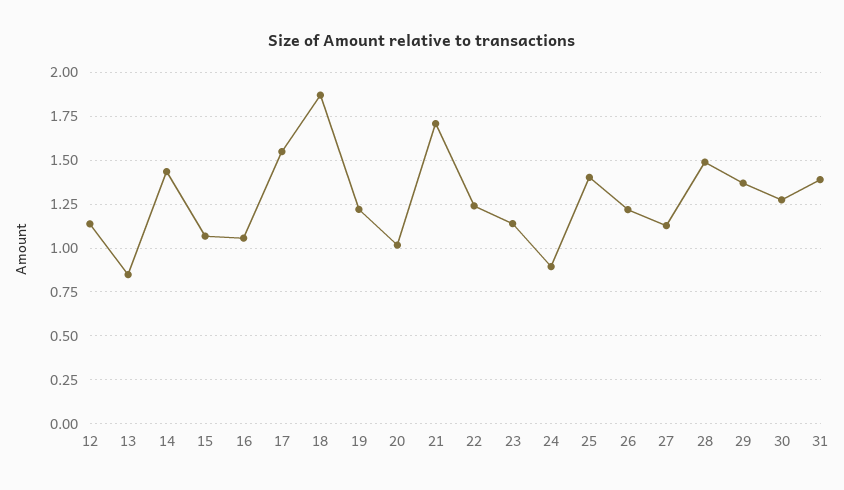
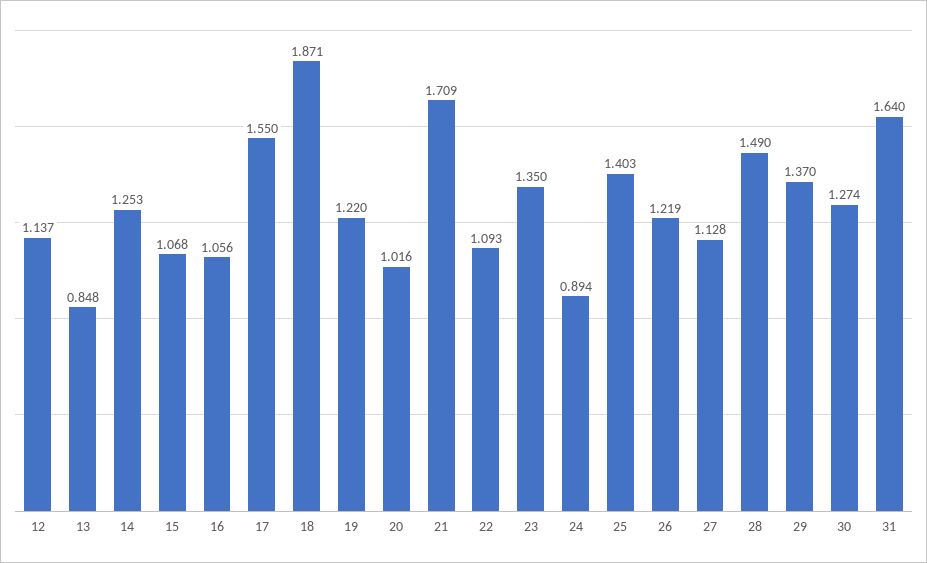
14: 1.45 -> 1.253
22: 1.25 -> 1.093
23: 1.15 -> 1.35
31: 1.4 -> 1.64

